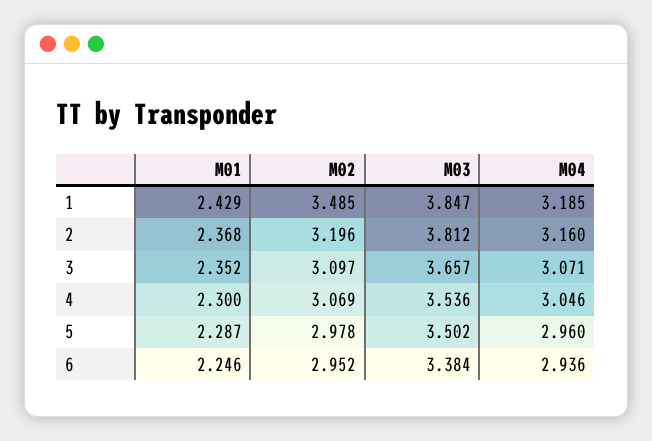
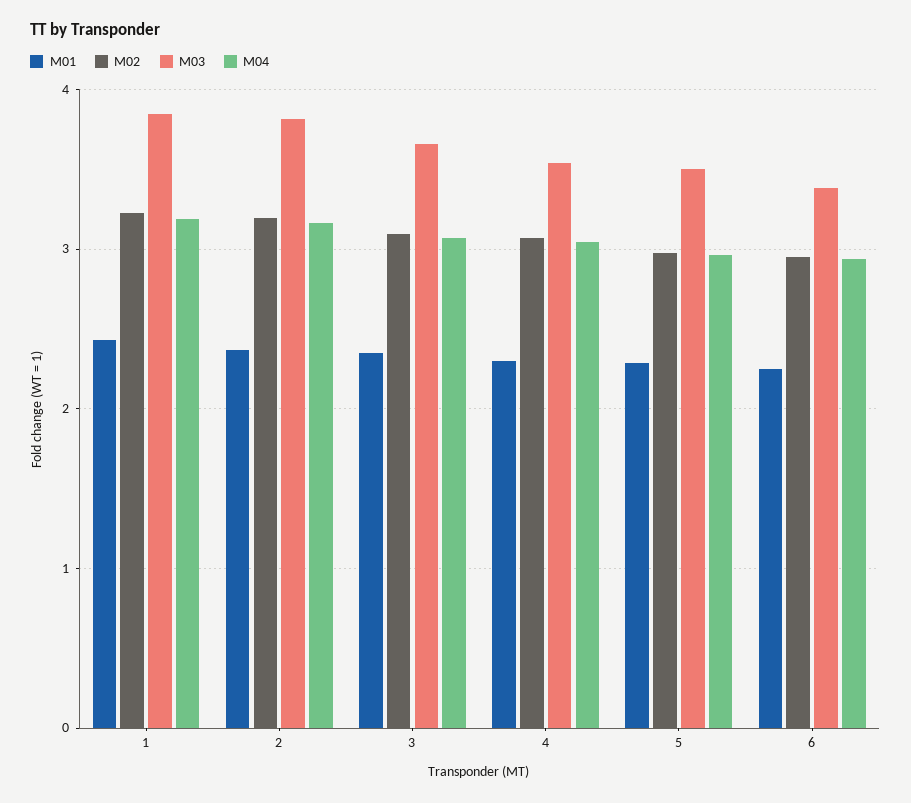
M02, 1: 3.485 -> 3.2

